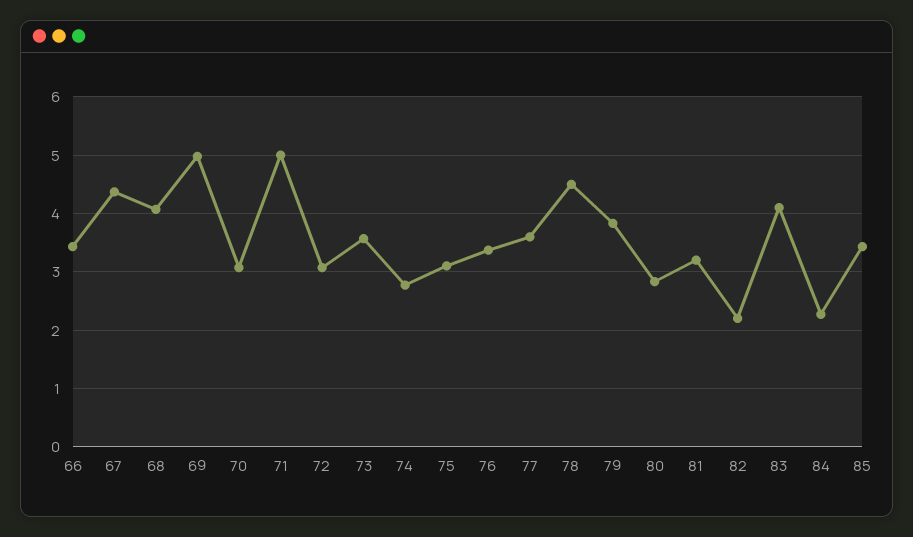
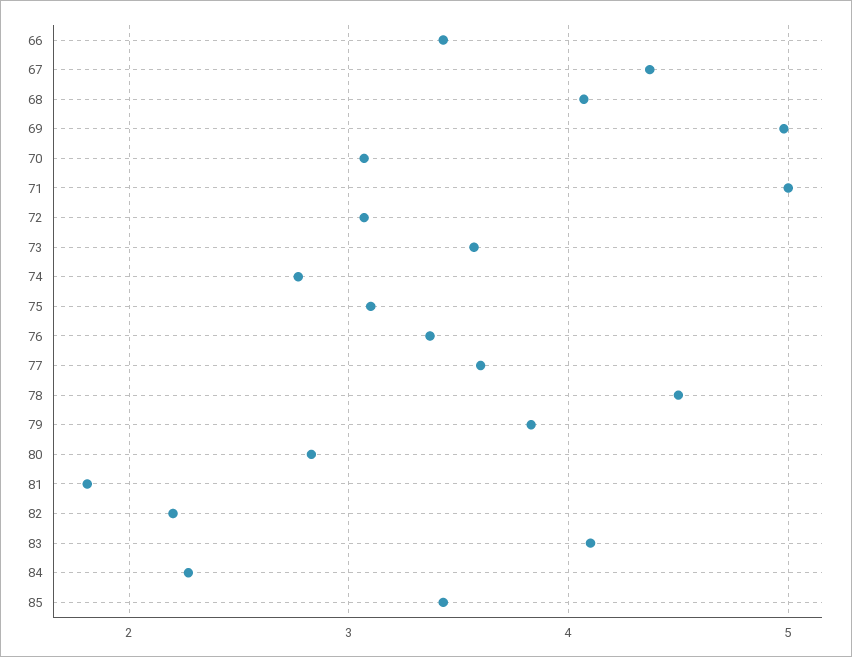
81: 3.2 -> 1.8

